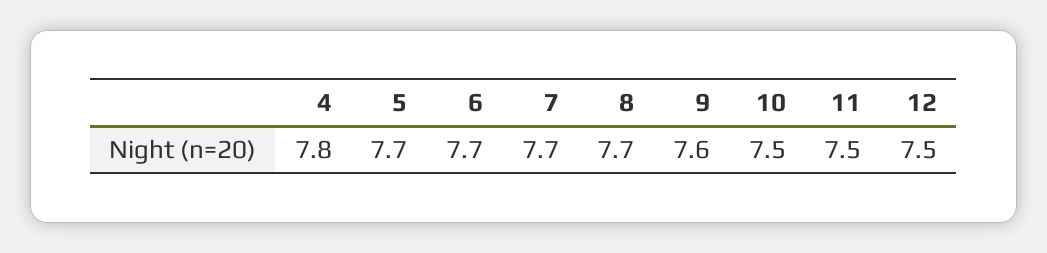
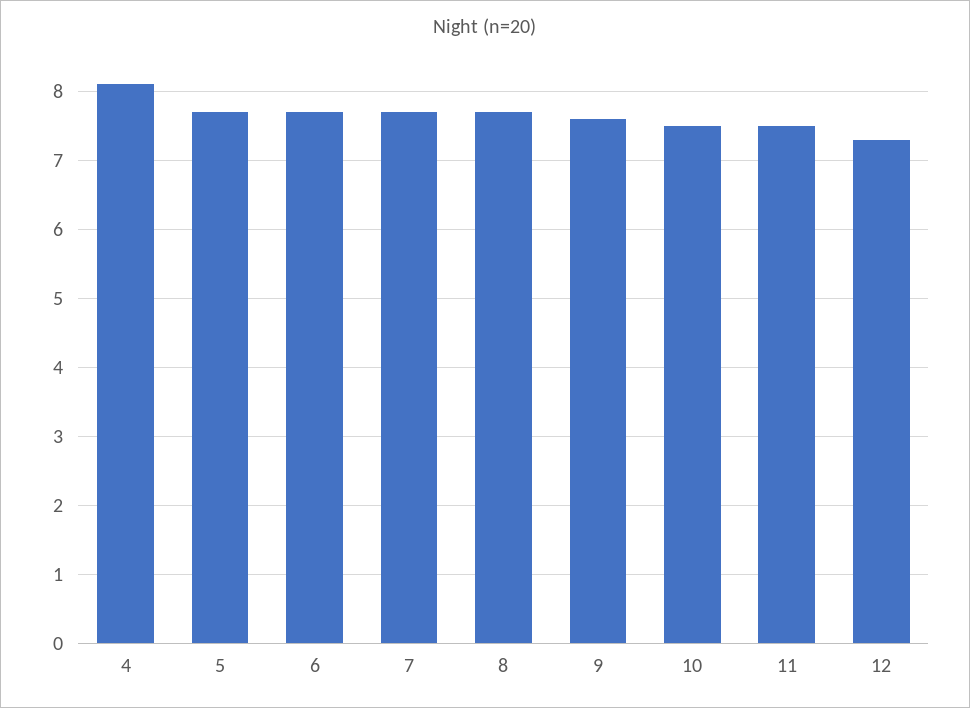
4: 7.8 -> 8.1
12: 7.5 -> 7.3

